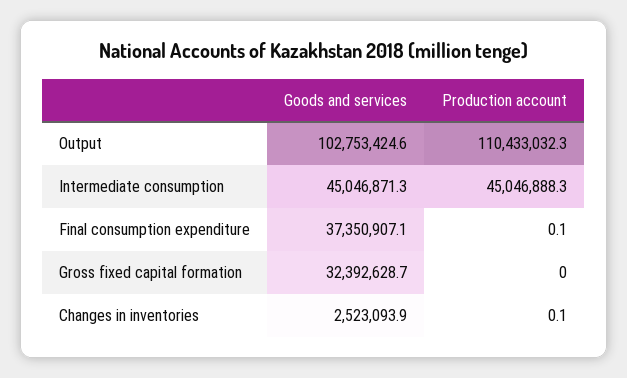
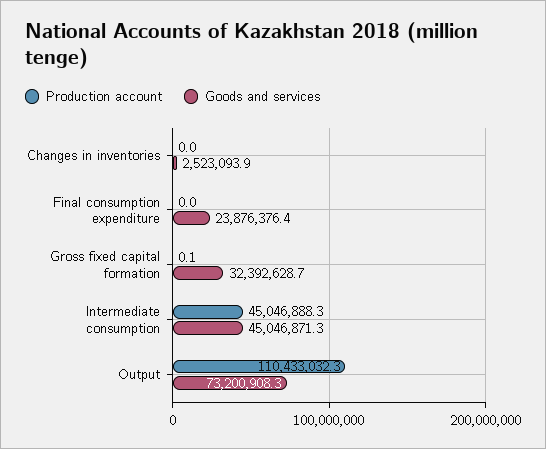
Goods and services, Output: 102753424.6 -> 73200908.3
Goods and services, Final consumption expenditure: 37350907.1 -> 23876376.4
Production account, Final consumption expenditure: 0.1 -> 0
Production account, Gross fixed capital formation: 0 -> 0.1
Production account, Changes in inventories: 0.1 -> 0

